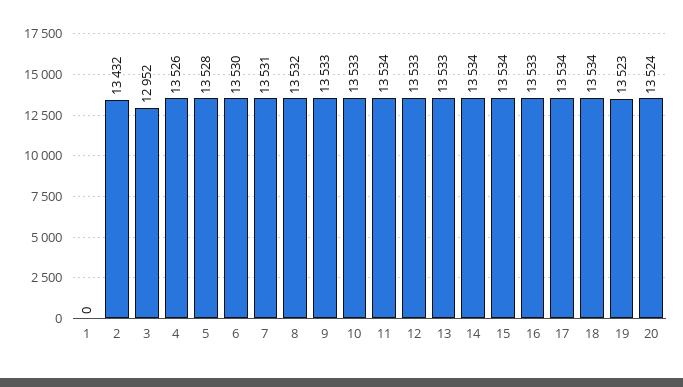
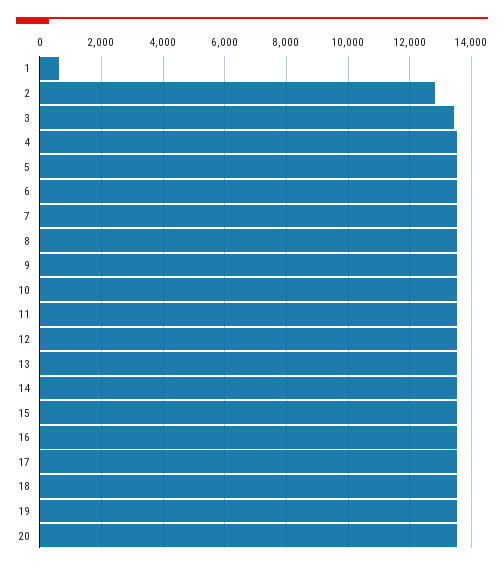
1: 0 -> 600
2: 13432 -> 12800
3: 12952 -> 13400

